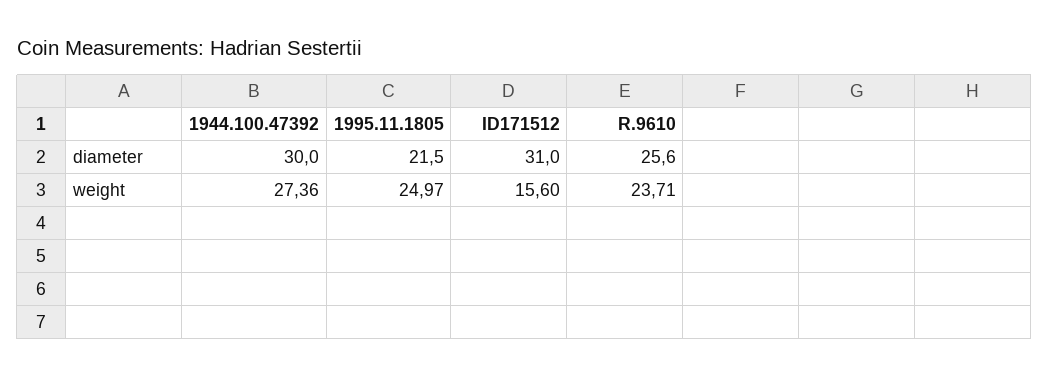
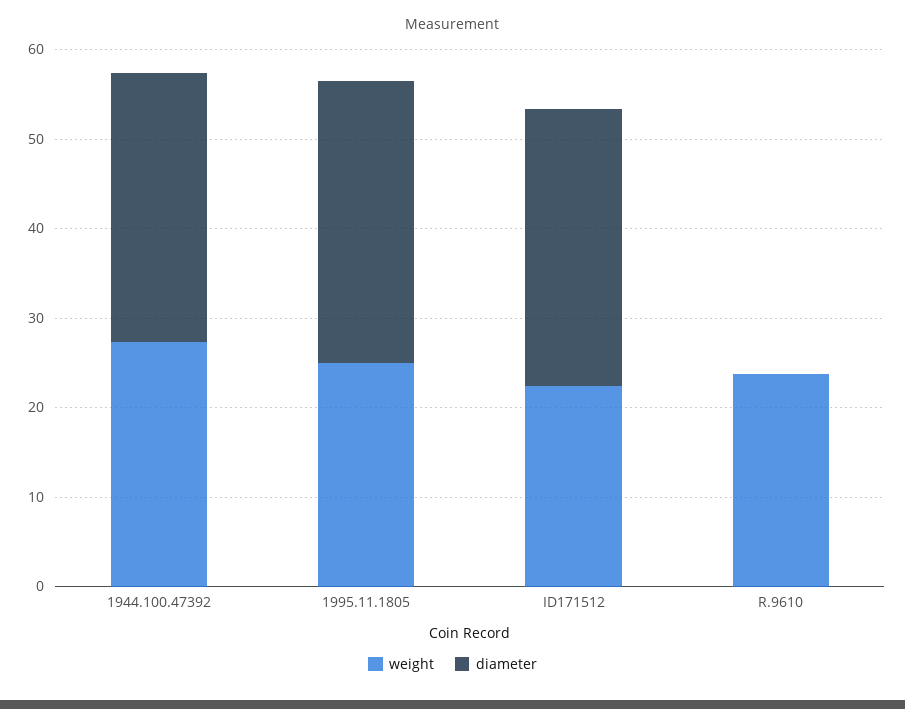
diameter, 1995.11.1805: 21.5 -> 32
diameter, R.9610: 25.6 -> 0
weight, ID171512: 15.6 -> 22

